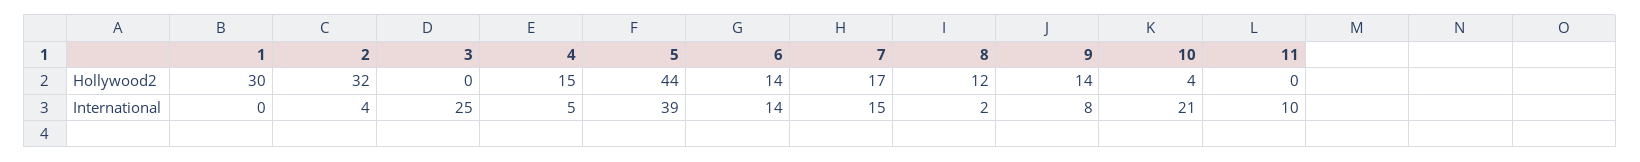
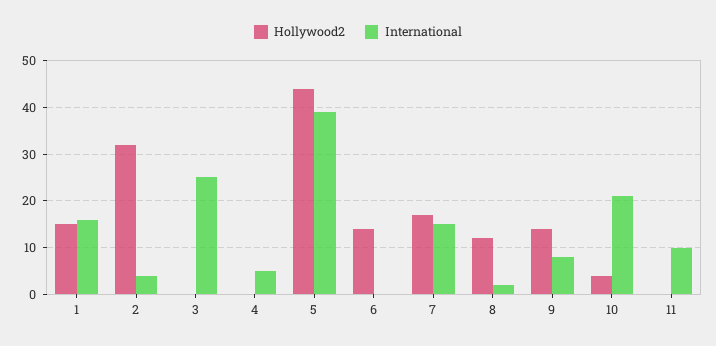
Hollywood2, 1: 30 -> 15
Hollywood2, 4: 15 -> 0
International, 1: 0 -> 15
International, 6: 14 -> 0

